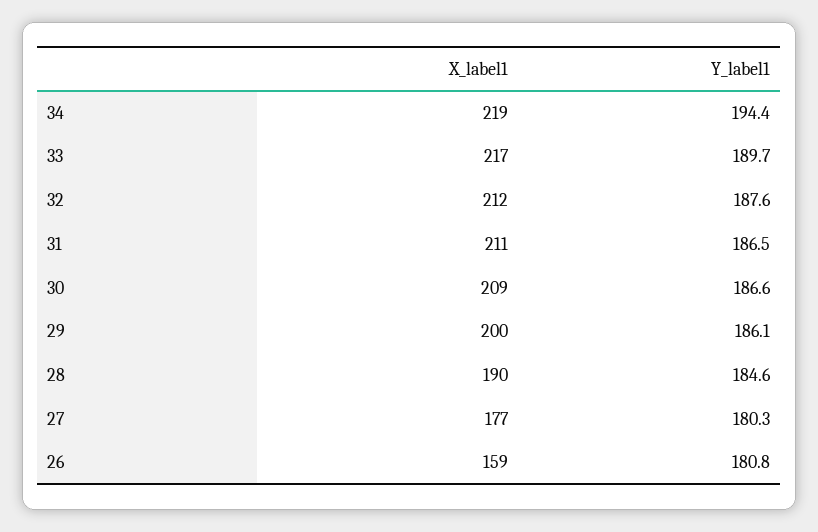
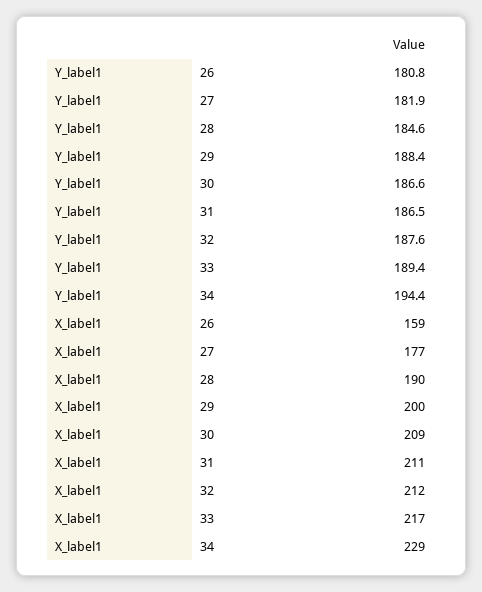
X_label1, 34: 219 -> 229
Y_label1, 33: 189.7 -> 189.4
Y_label1, 29: 186.1 -> 188.4
Y_label1, 27: 180.3 -> 181.9

